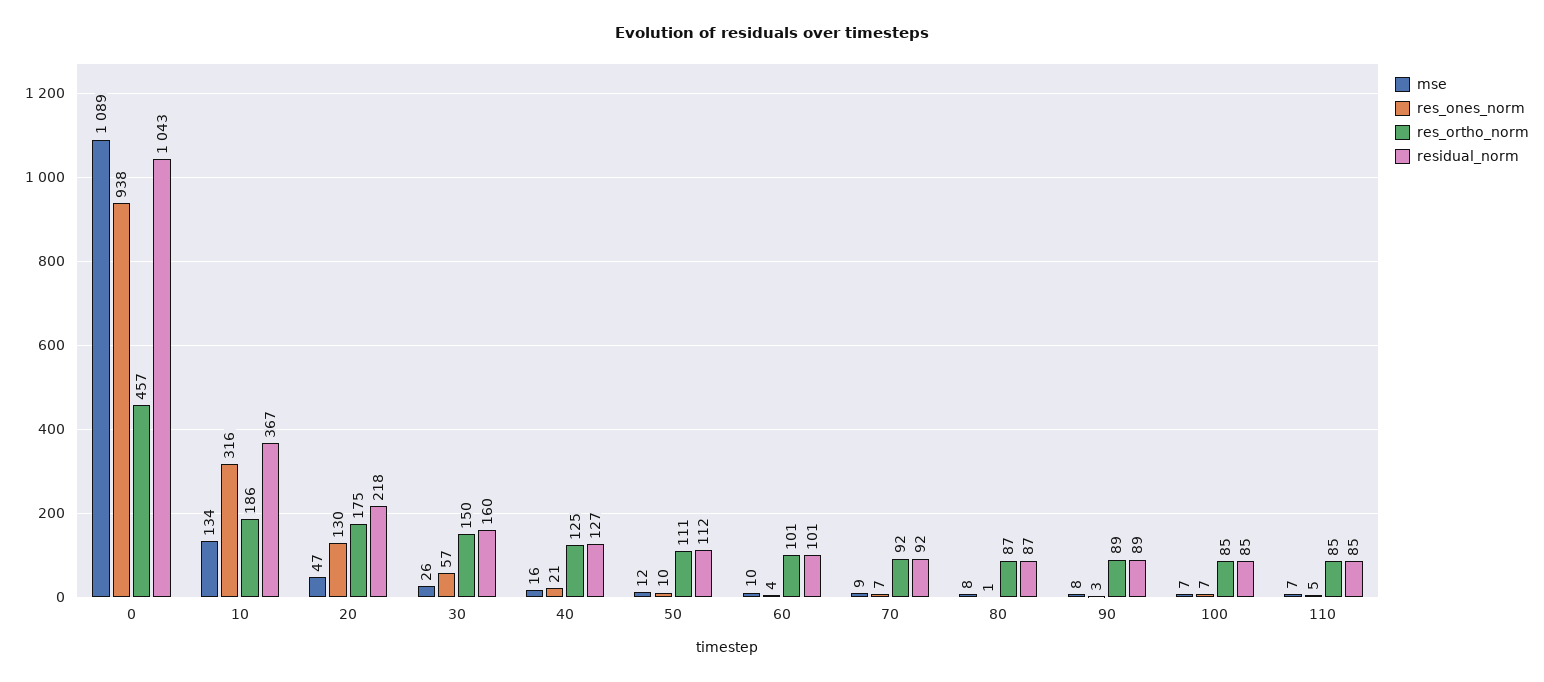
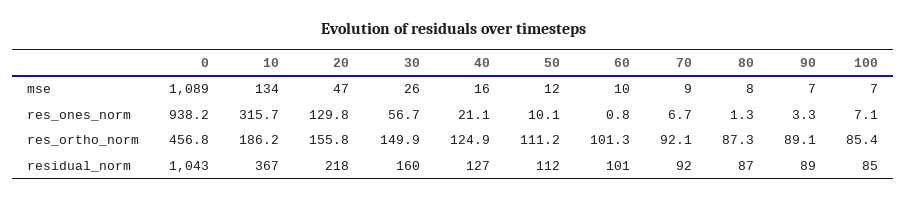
res_ortho_norm, 20: 175 -> 155.8
res_ones_norm, 60: 4 -> 0.8
mse, 90: 8 -> 7
mse, 110: 7 -> none
res_ones_norm, 110: 5 -> none
res_ortho_norm, 110: 85 -> none
residual_norm, 110: 85 -> none

